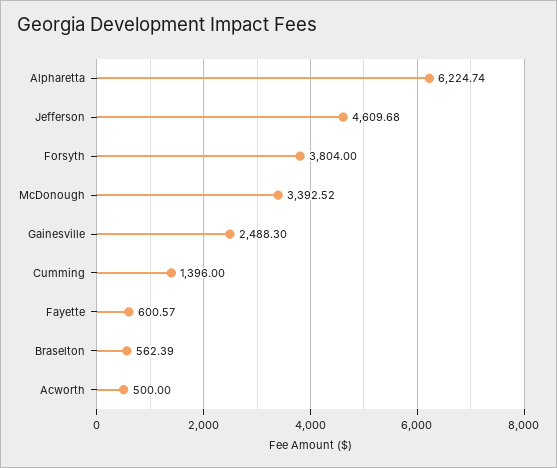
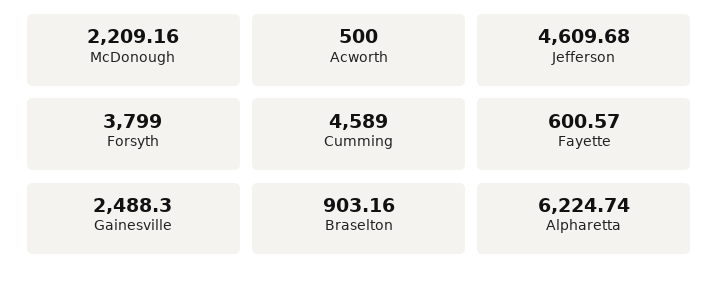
Forsyth: 3804 -> 3799
McDonough: 3392.52 -> 2209.16
Cumming: 1396 -> 4589
Braselton: 562.39 -> 903.16

